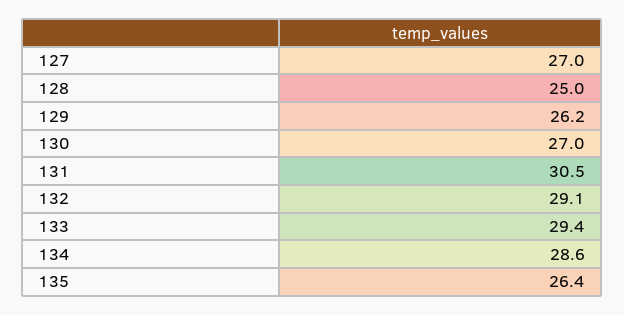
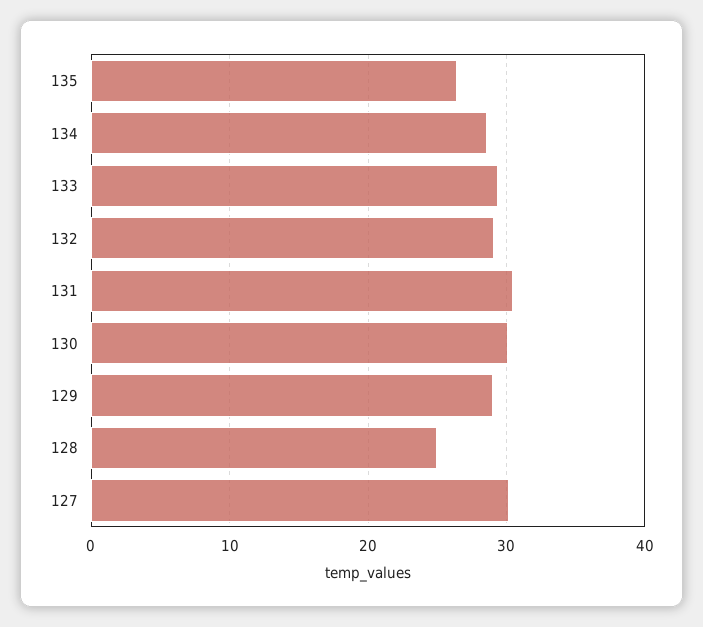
127: 27 -> 30
129: 26.2 -> 29
130: 27 -> 30

